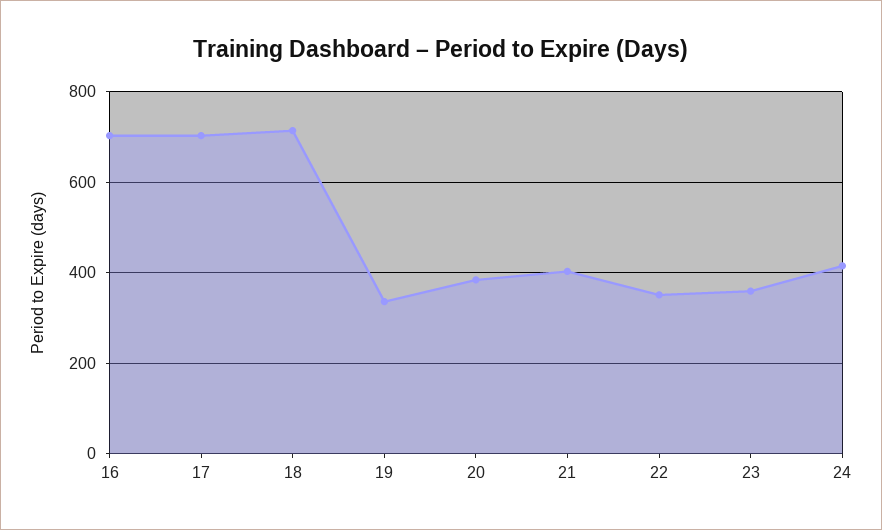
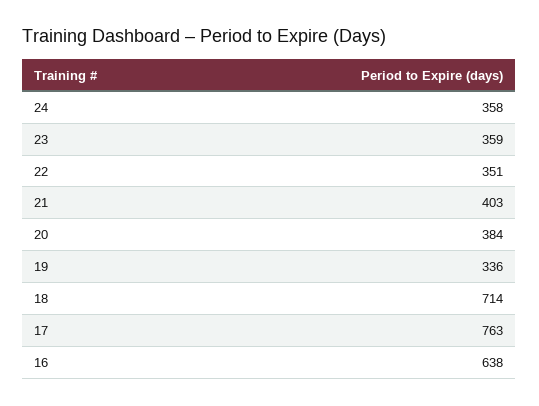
16: 700 -> 638
17: 700 -> 763
24: 420 -> 358

